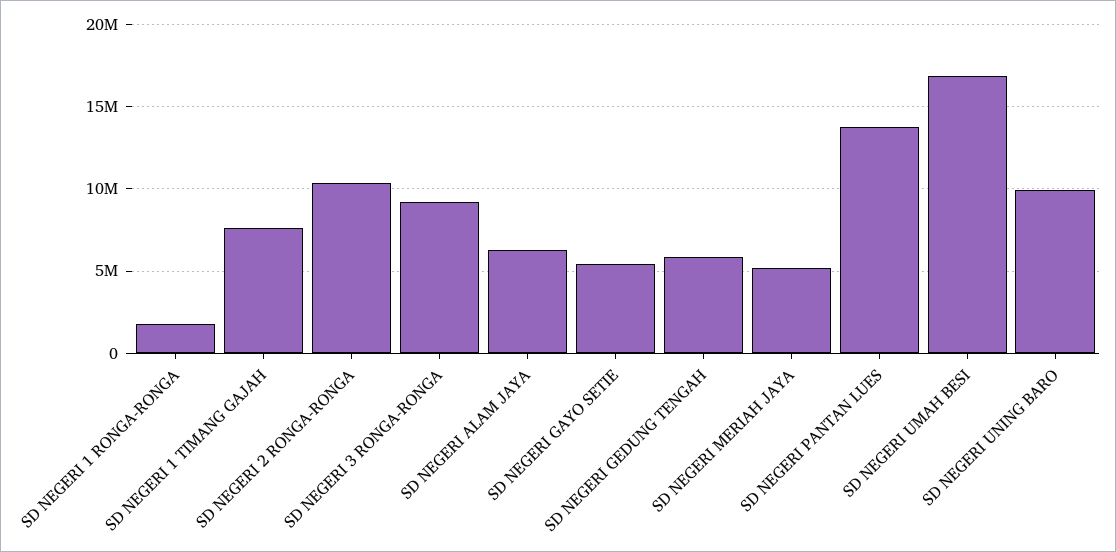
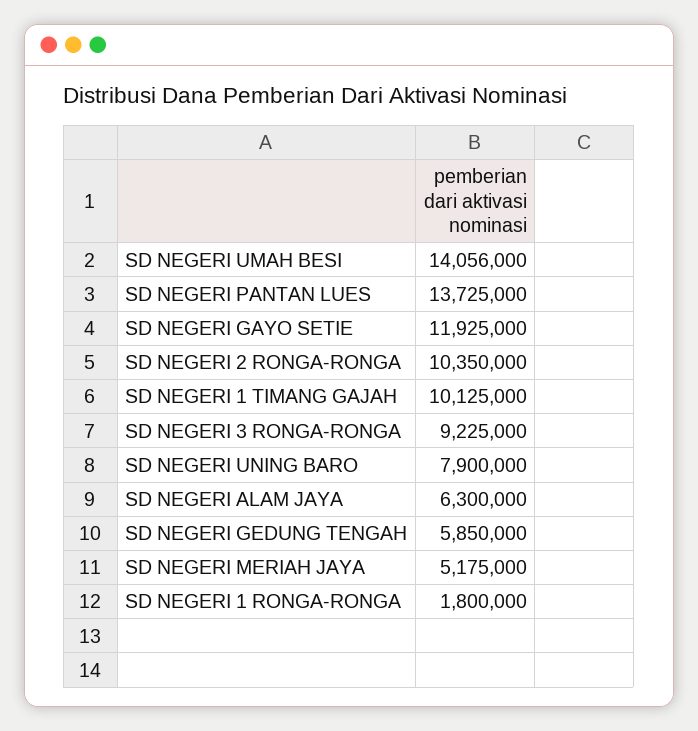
SD NEGERI 1 TIMANG GAJAH: 7500000 -> 10125000
SD NEGERI GAYO SETIE: 5500000 -> 11925000
SD NEGERI UMAH BESI: 17000000 -> 14056000
SD NEGERI UNING BARO: 10000000 -> 7900000

